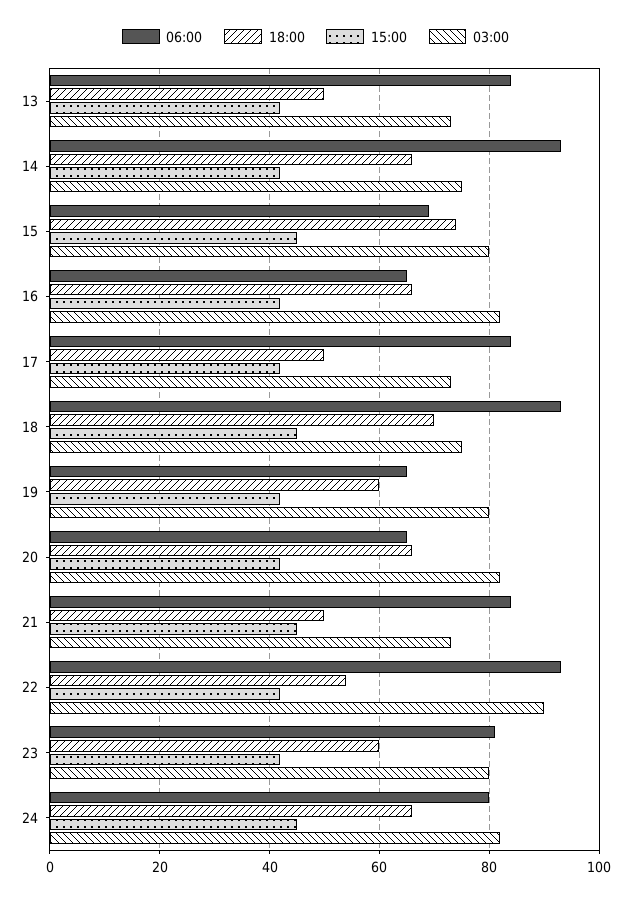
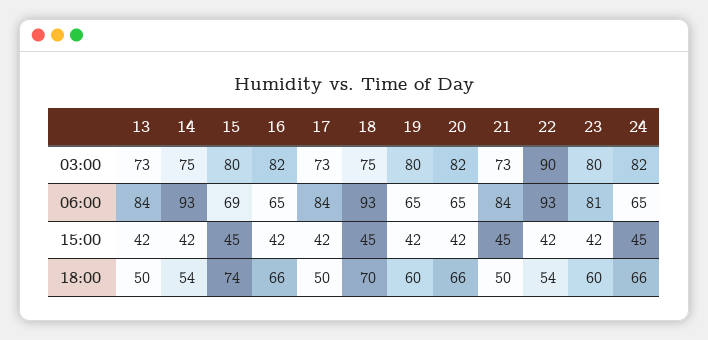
18:00, 14: 65 -> 54
06:00, 24: 80 -> 65

